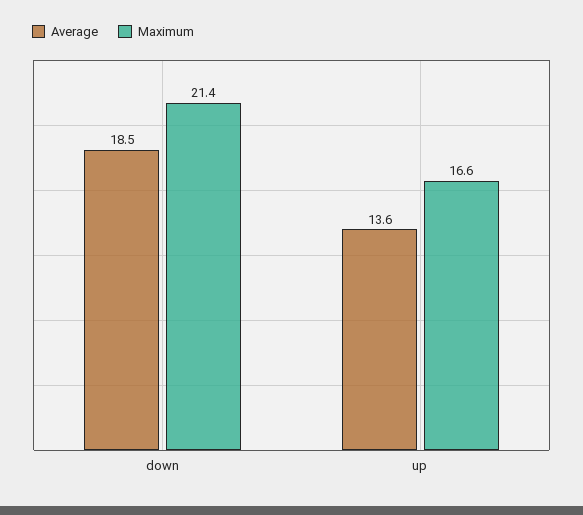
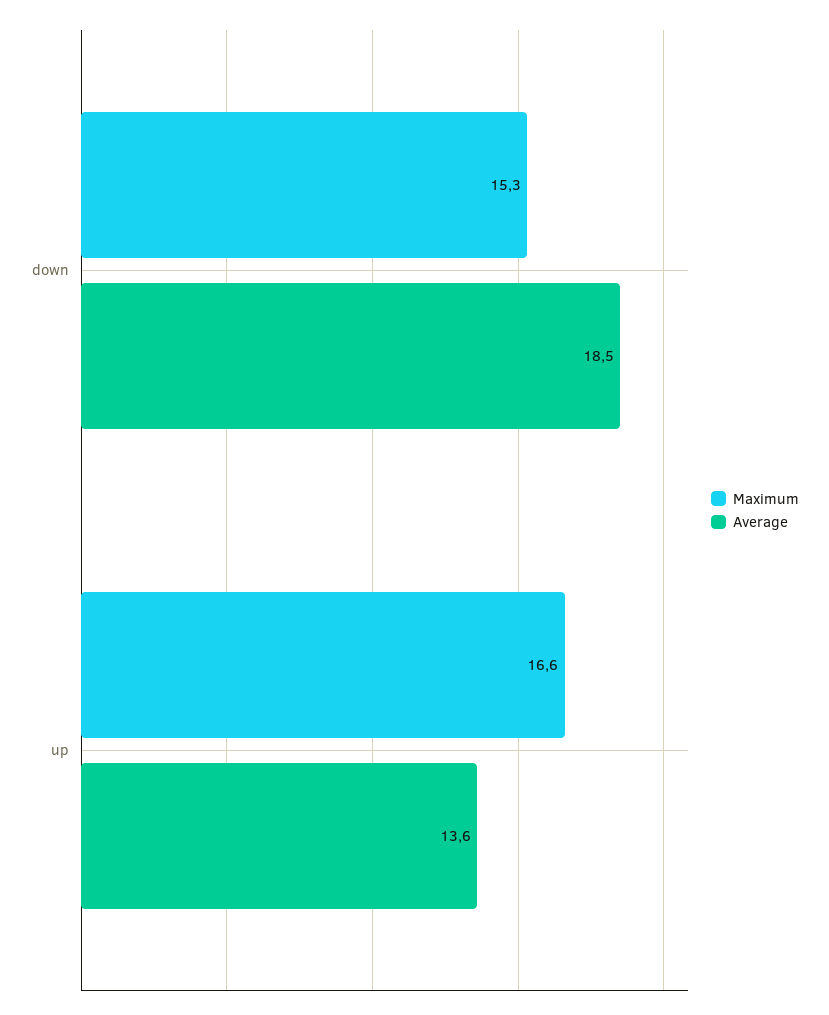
Maximum, down: 21.4 -> 15.3

